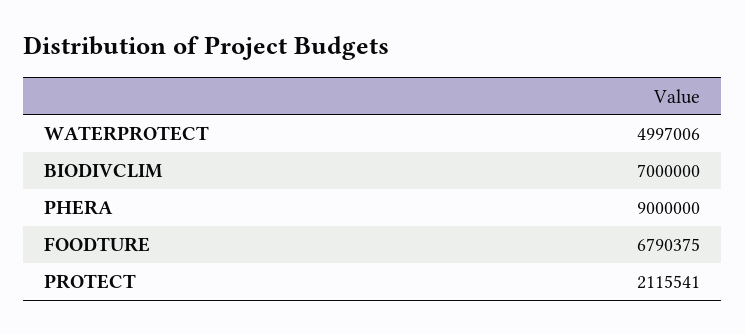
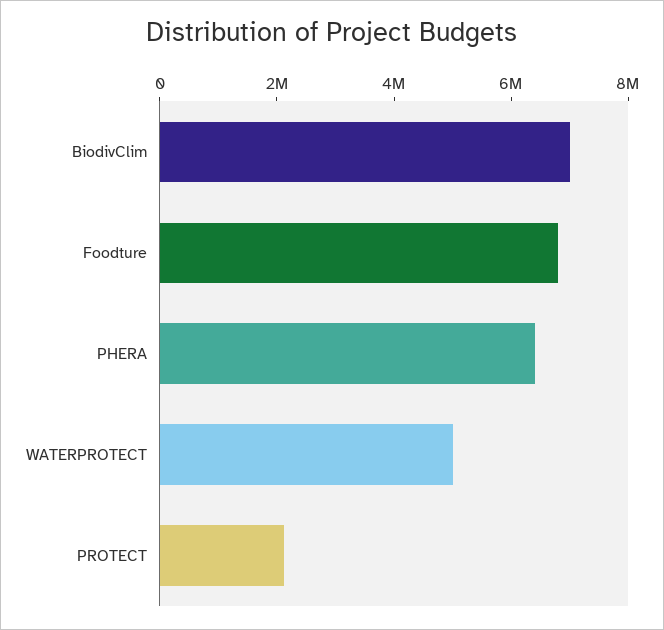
PHERA: 9000000 -> 6500000

